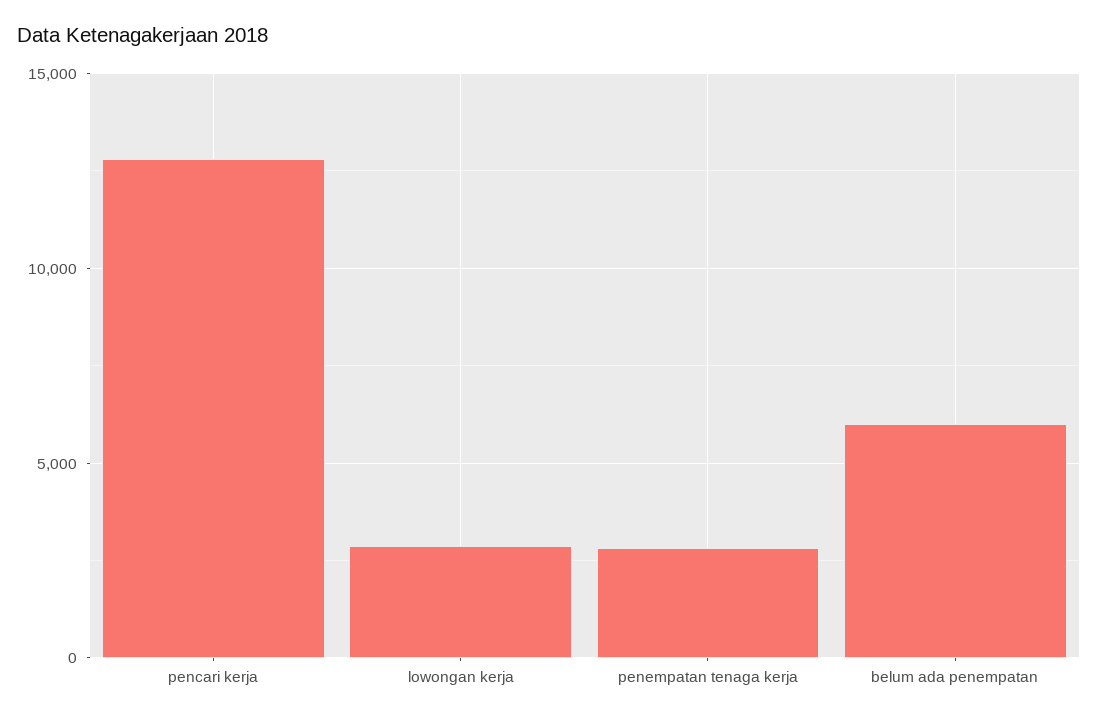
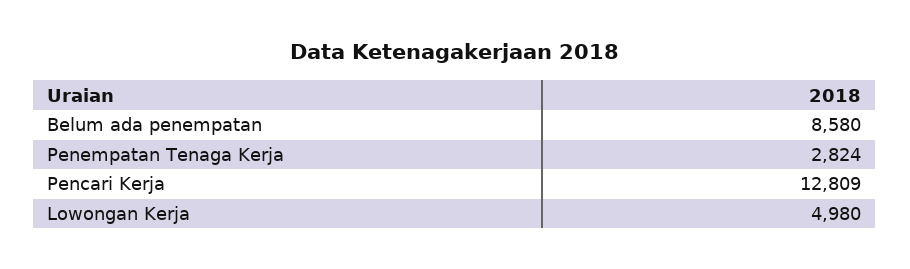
lowongan kerja: 3000 -> 4980
belum ada penempatan: 6000 -> 8580

